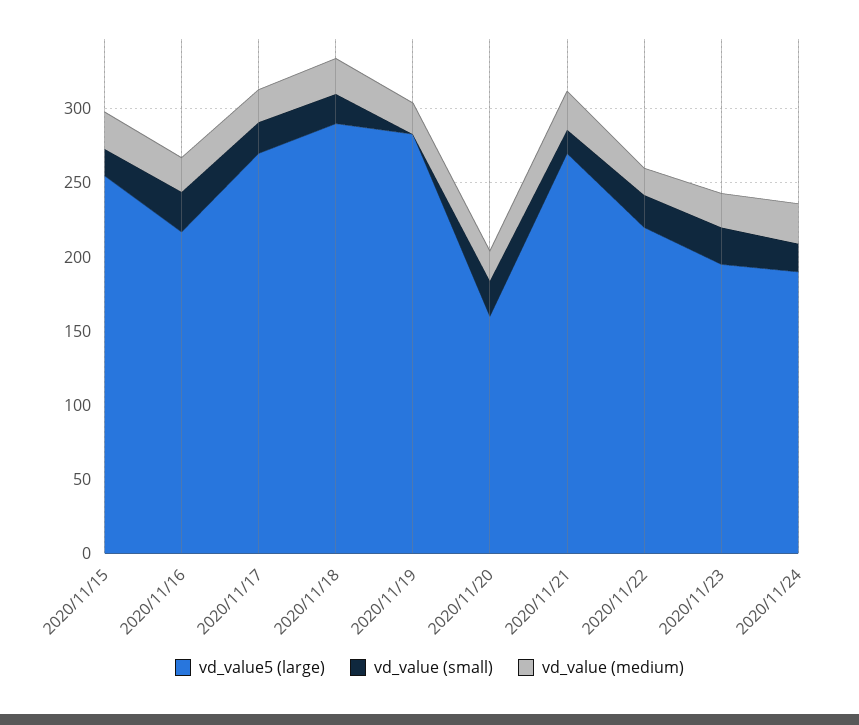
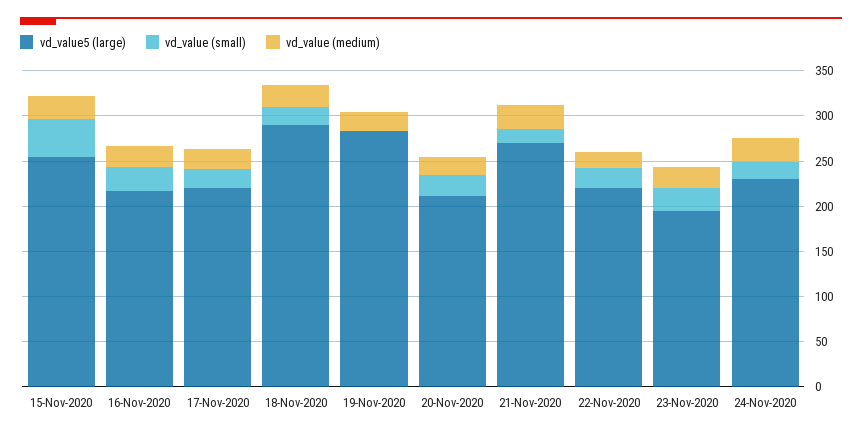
vd_value (small), 2020/11/15: 20 -> 40
vd_value5 (large), 2020/11/17: 270 -> 220
vd_value5 (large), 2020/11/20: 160 -> 210
vd_value5 (large), 2020/11/24: 190 -> 230

